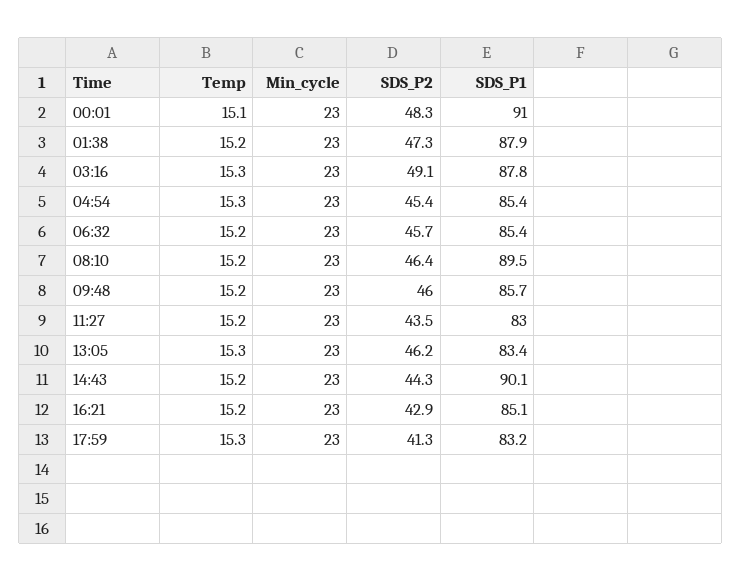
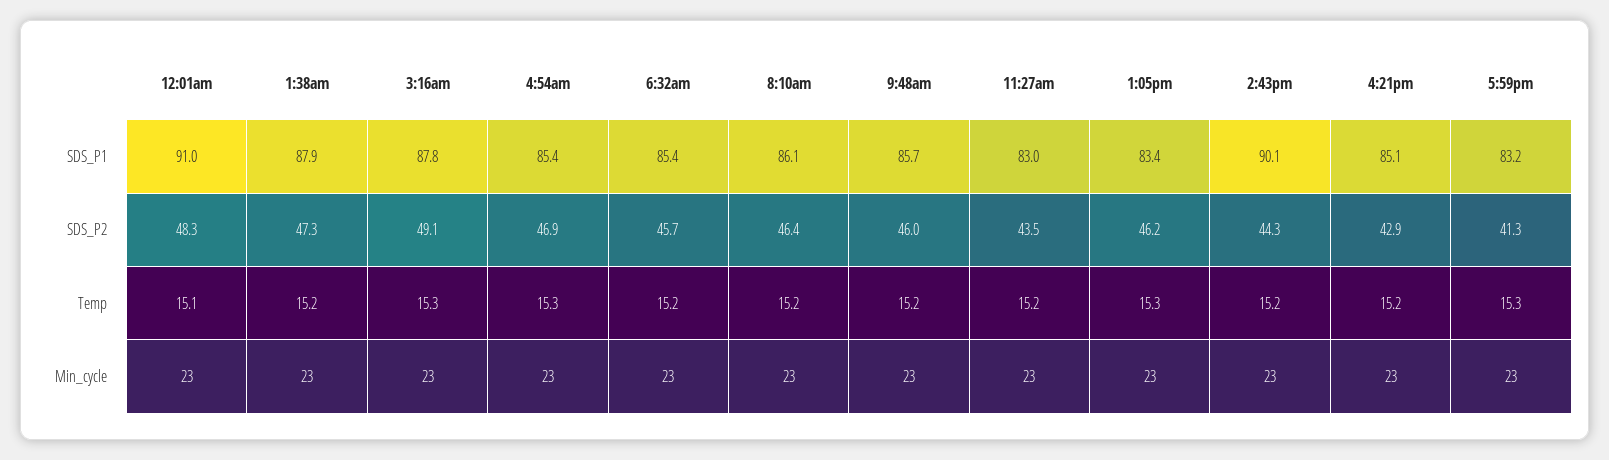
SDS_P2, 04:54: 45.4 -> 46.9
SDS_P1, 08:10: 89.5 -> 86.1

